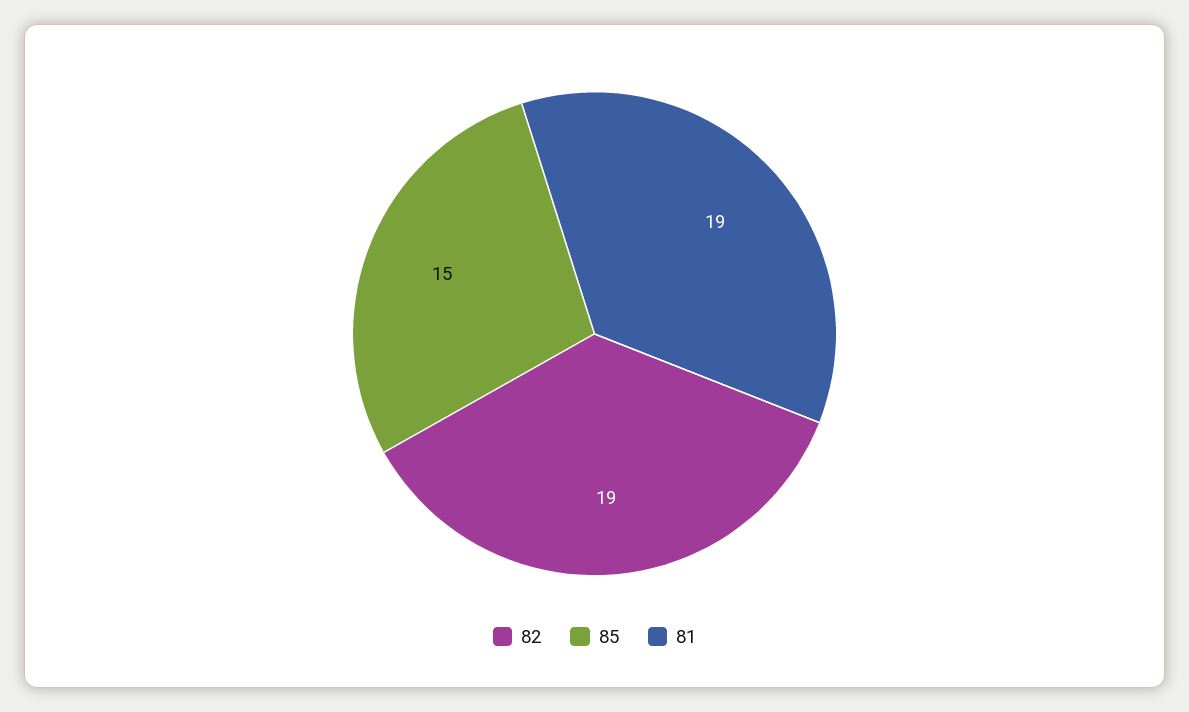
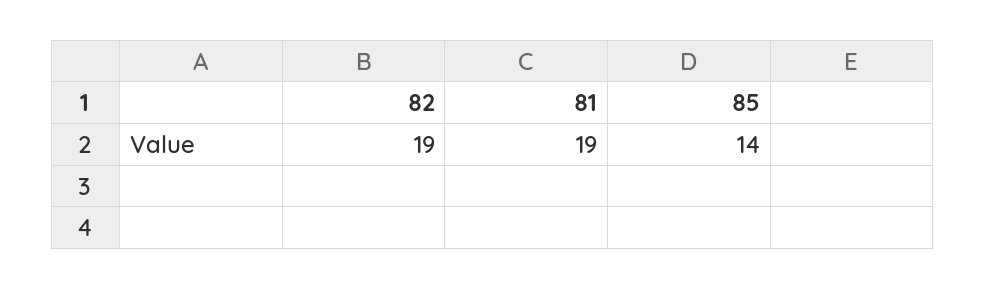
85: 15 -> 14

